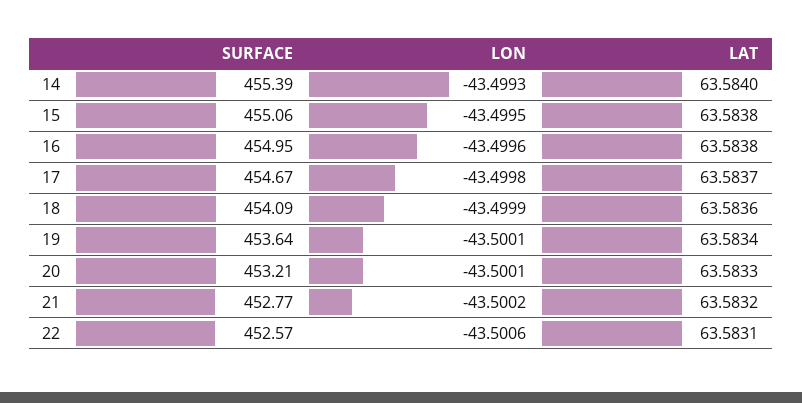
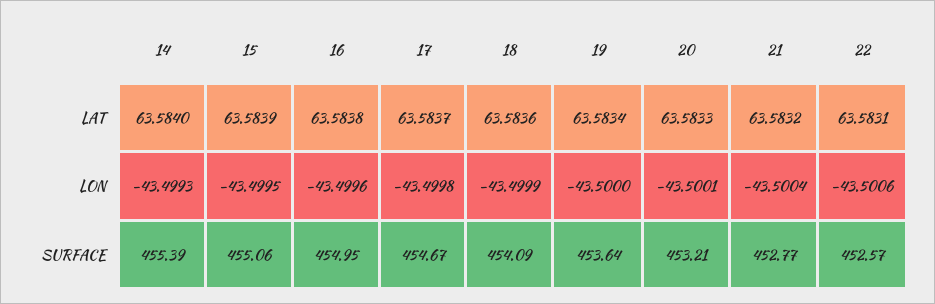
LAT, 15: 63.5838 -> 63.5839
LON, 19: -43.5001 -> -43.5
LON, 21: -43.5002 -> -43.5004

